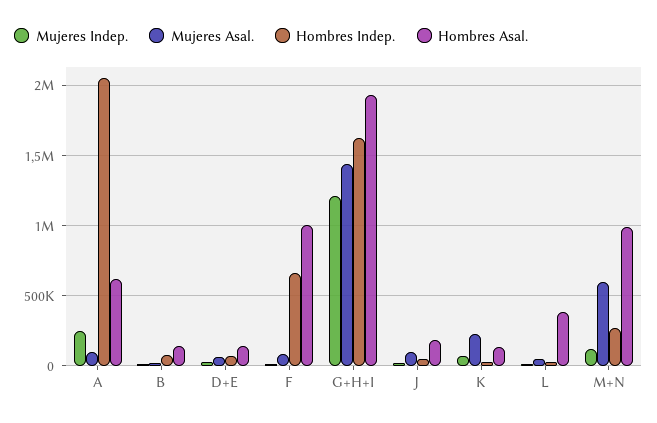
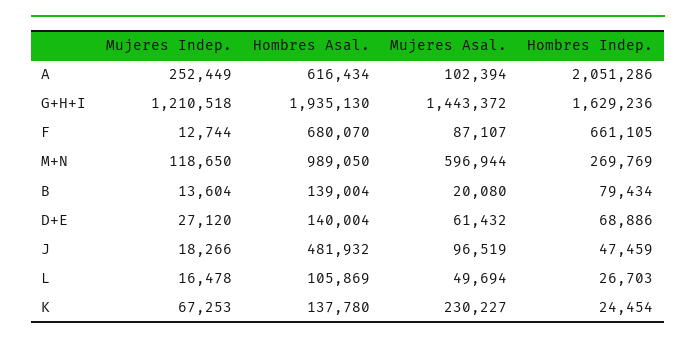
Hombres Asal., F: 1000000 -> 680070
Hombres Asal., J: 200000 -> 481932
Hombres Asal., L: 400000 -> 105869

